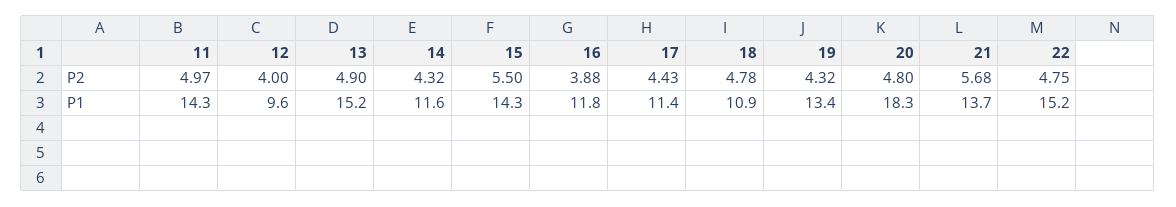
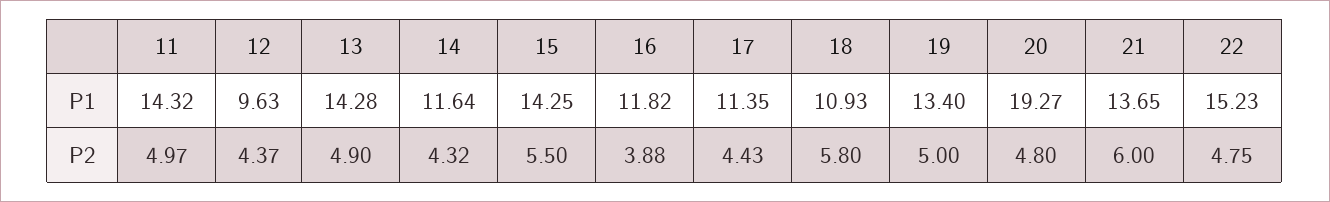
12, P2: 4 -> 4.37
18, P2: 4.78 -> 5.8
19, P2: 4.32 -> 5
21, P2: 5.68 -> 6
13, P1: 15.2 -> 14.28
20, P1: 18.3 -> 19.27

